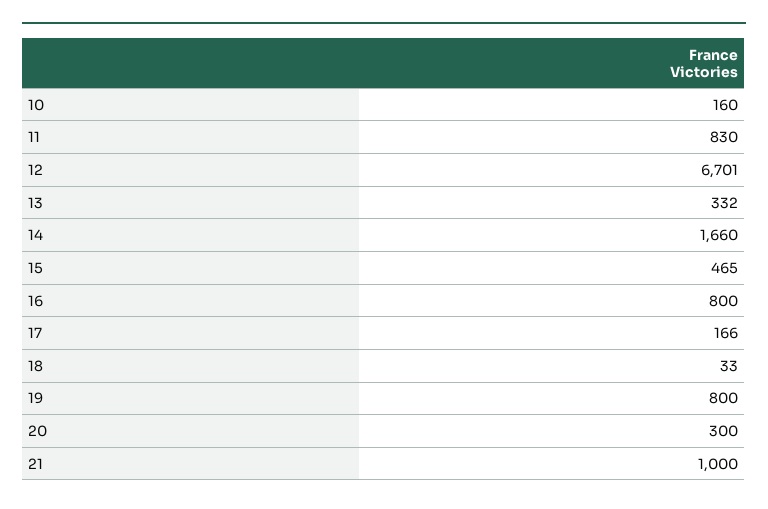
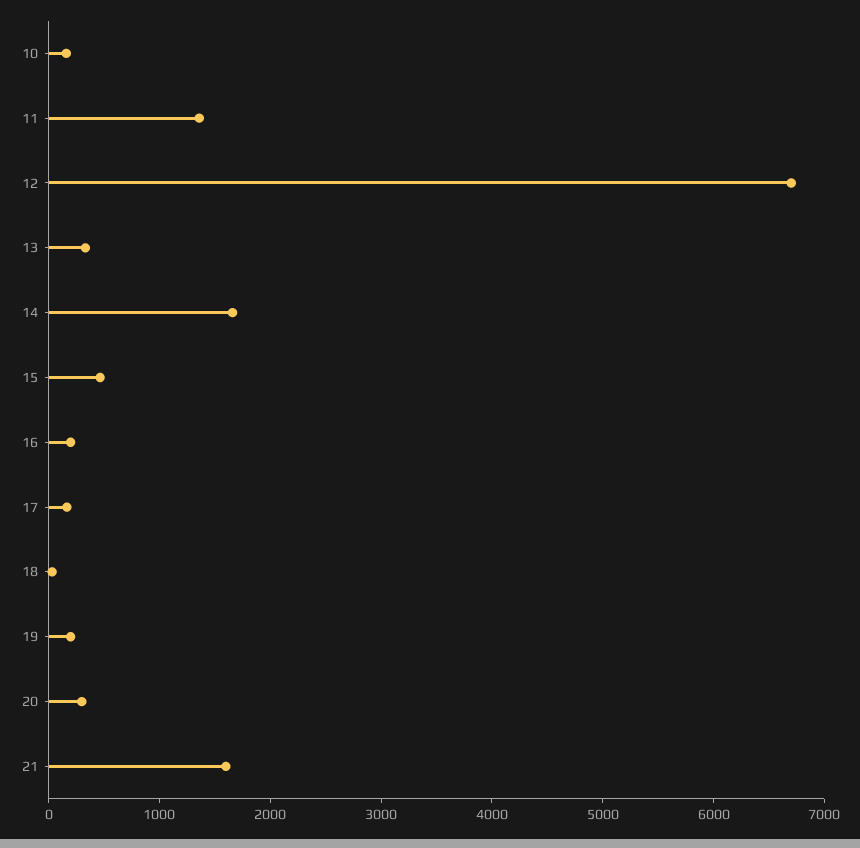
11: 830 -> 1400
16: 800 -> 200
19: 800 -> 200
21: 1000 -> 1600

